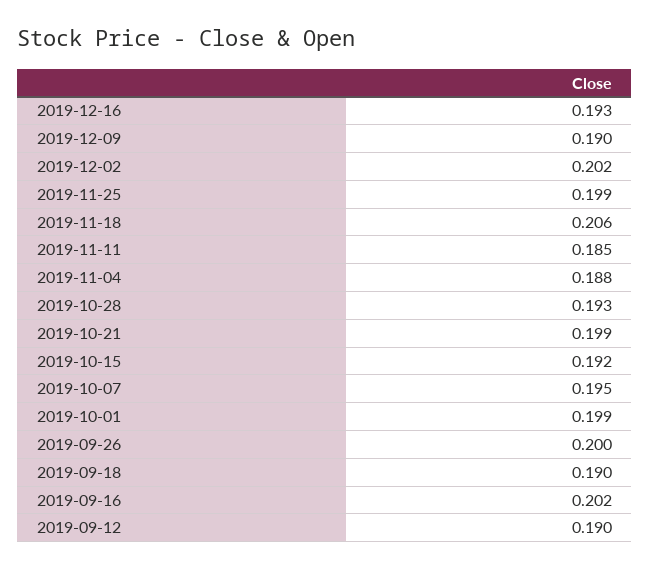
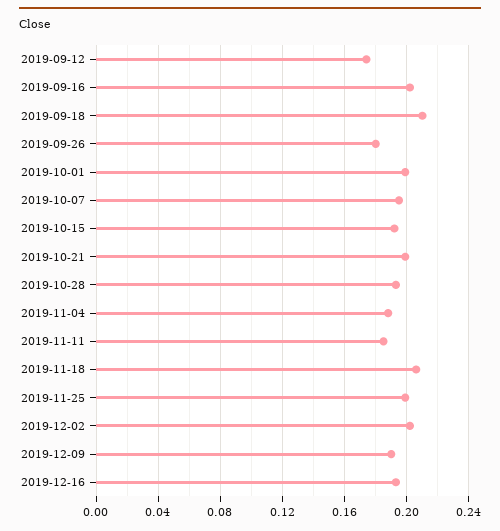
2019-09-26: 0.2 -> 0.18
2019-09-18: 0.19 -> 0.21
2019-09-12: 0.19 -> 0.175

